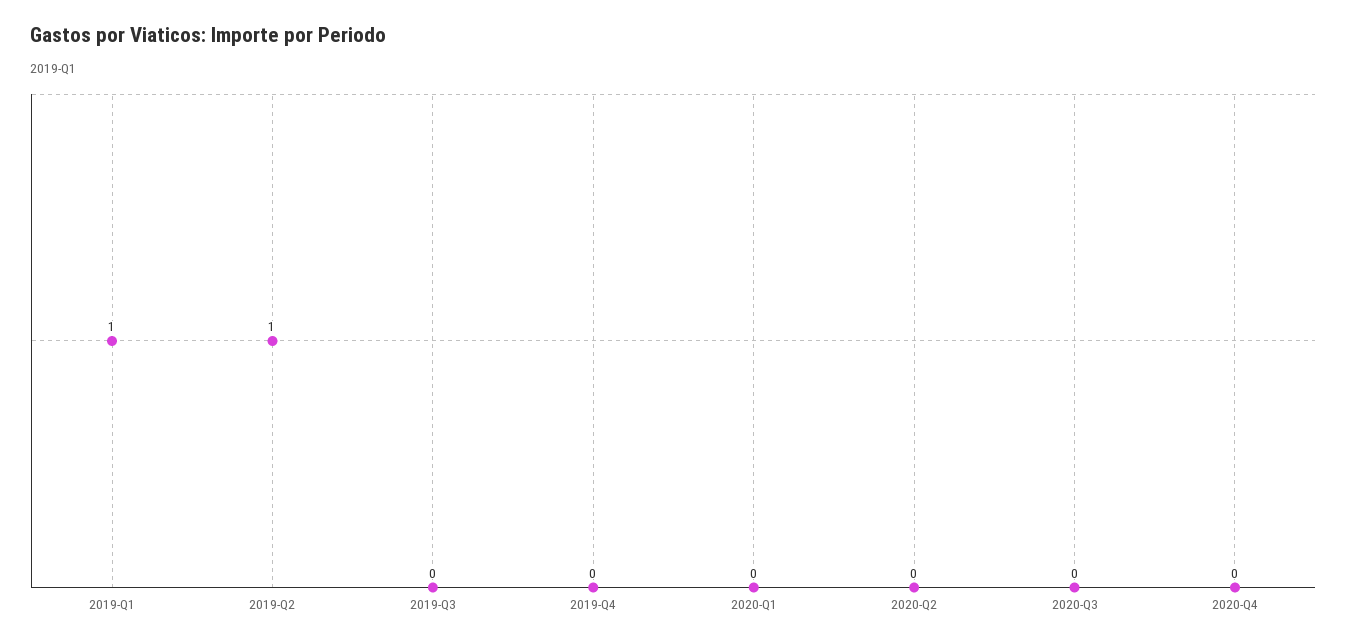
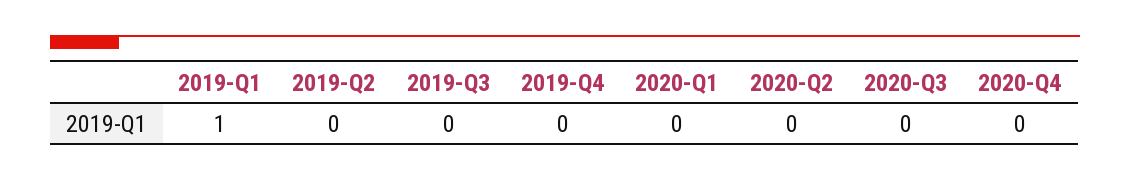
2019-Q2: 1 -> 0

